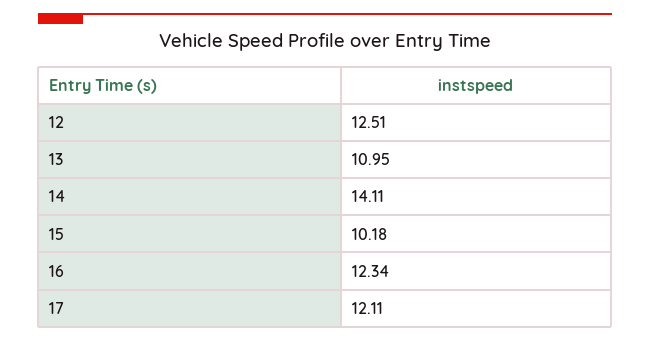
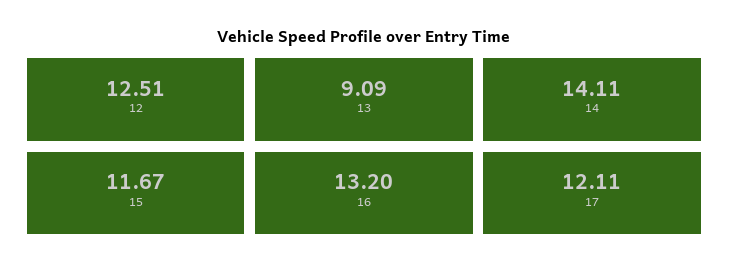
13: 10.95 -> 9.09
15: 10.18 -> 11.67
16: 12.34 -> 13.2

